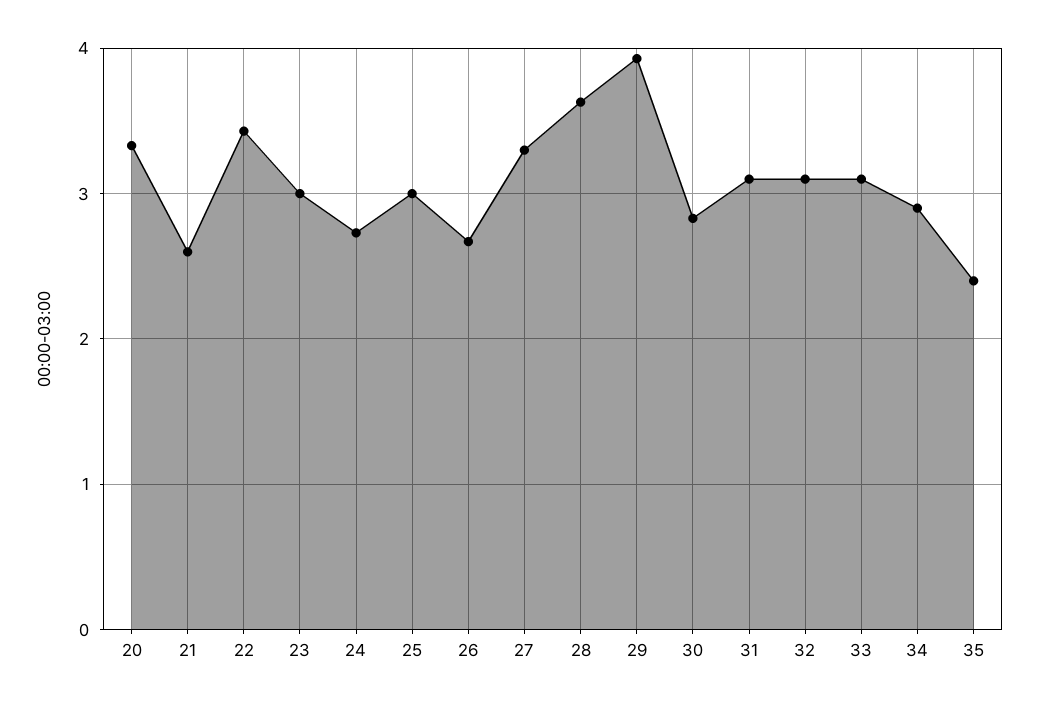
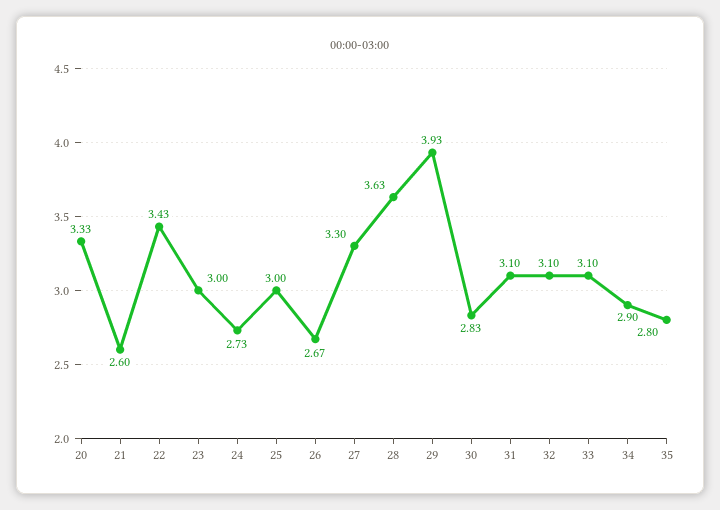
35: 2.4 -> 2.8

